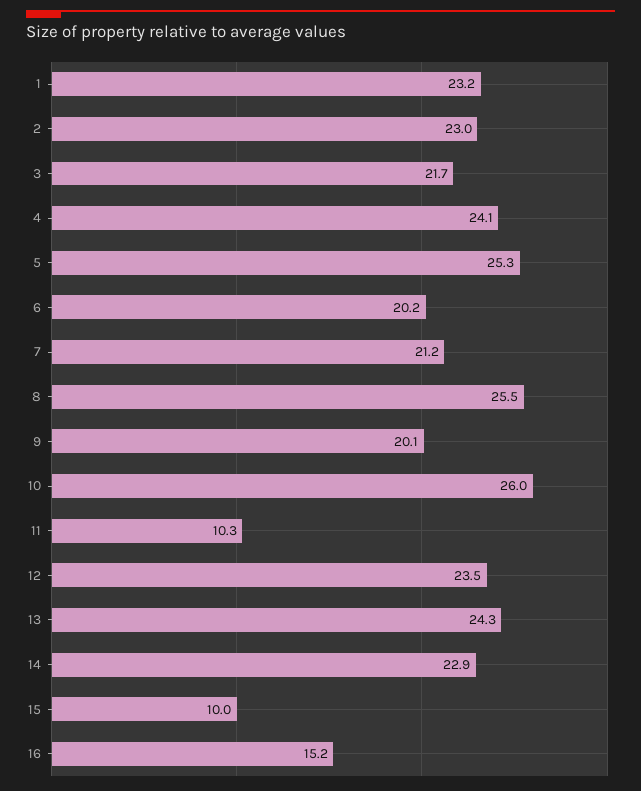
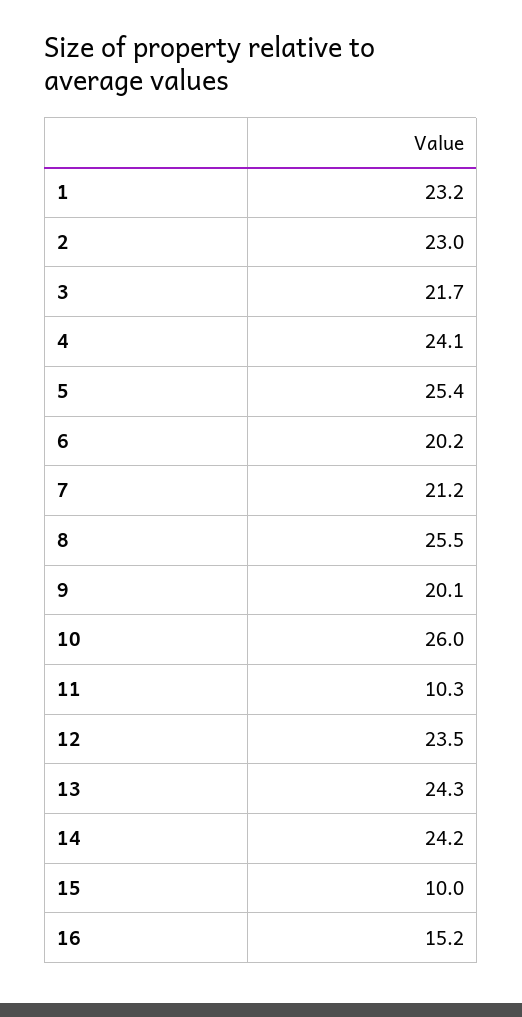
5: 25.3 -> 25.4
14: 22.9 -> 24.2

